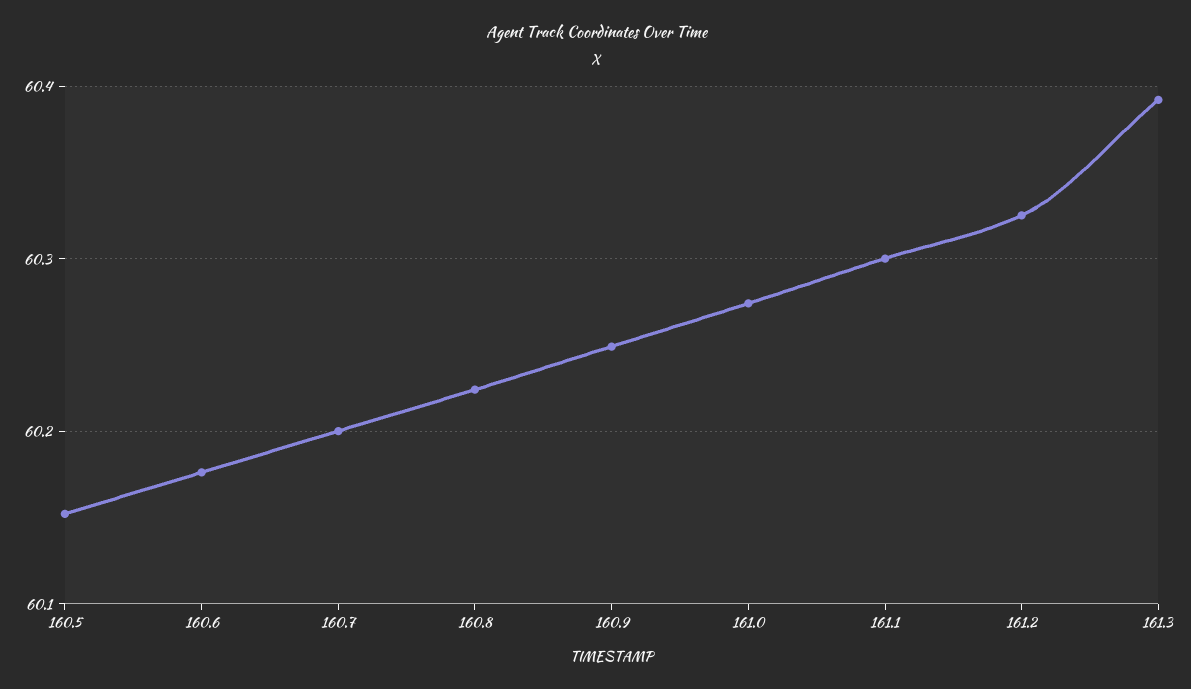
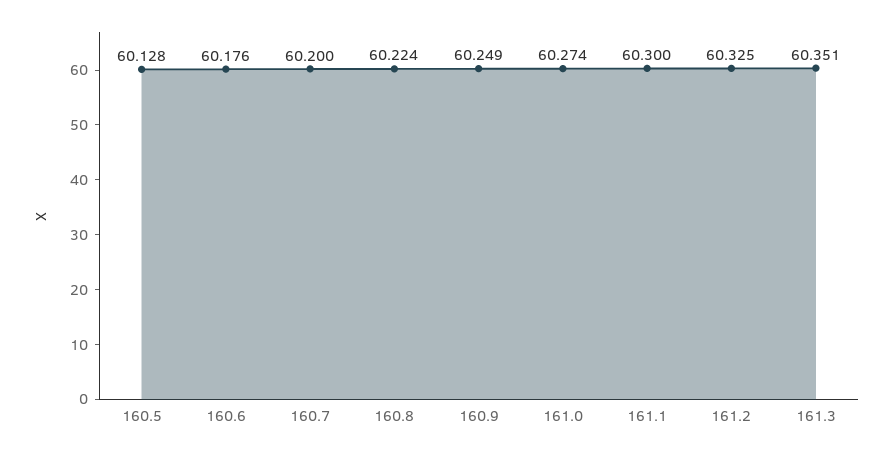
160.5: 60.15 -> 60.128
161.3: 60.39 -> 60.351

